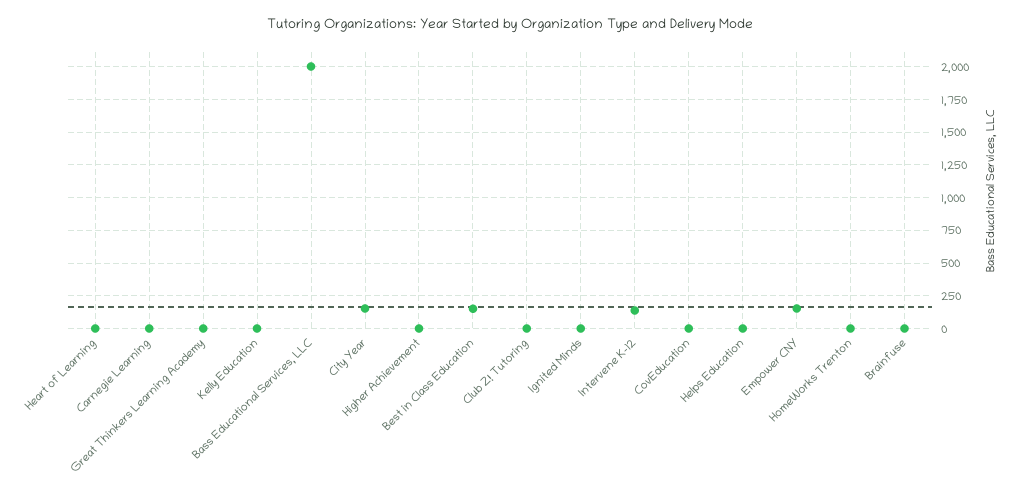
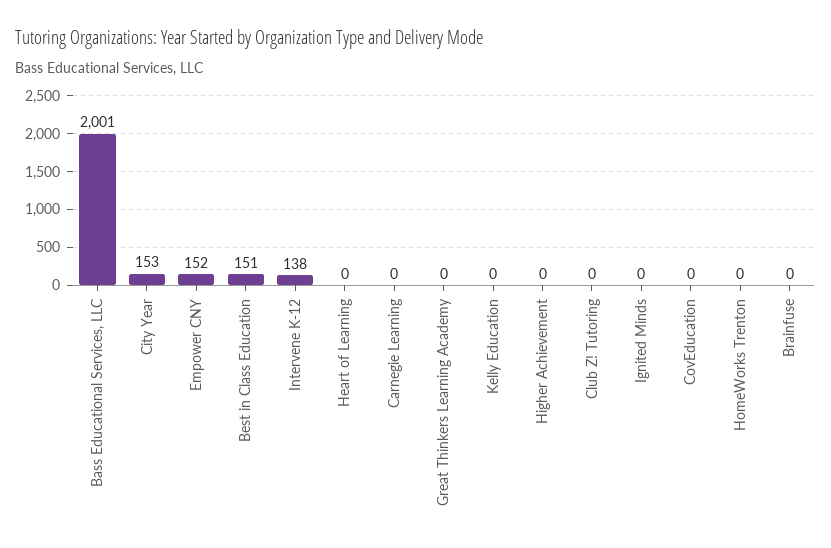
Helps Education: 0 -> none

